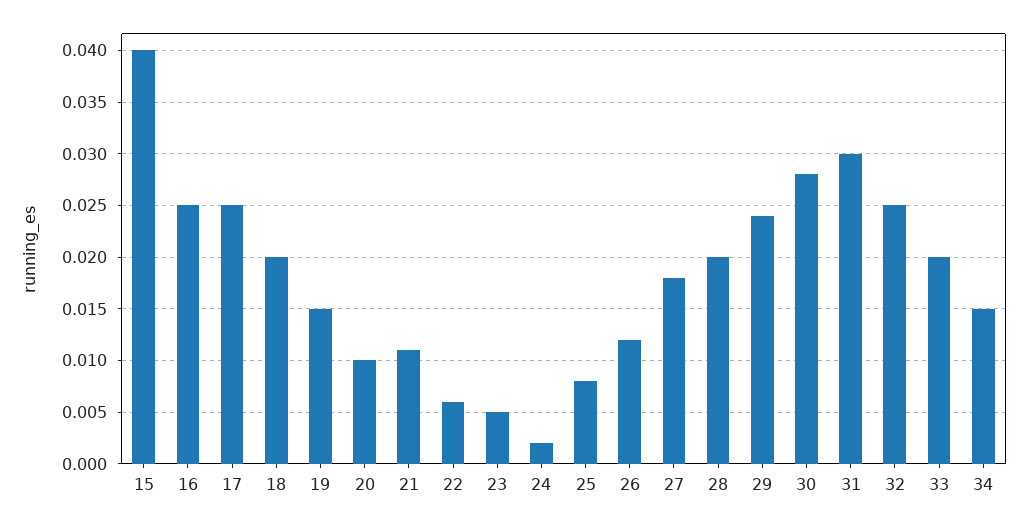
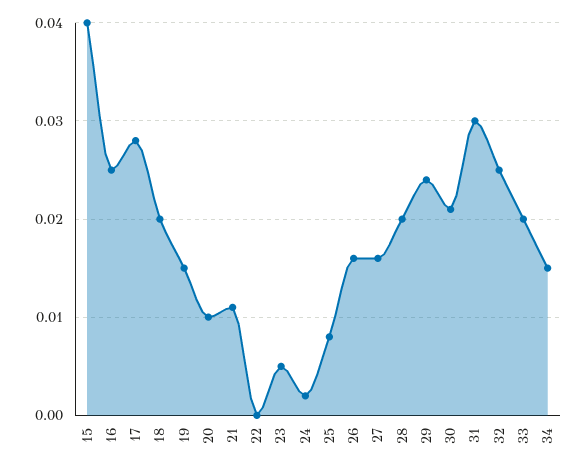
17: 0.025 -> 0.028
22: 0.006 -> 0
26: 0.012 -> 0.016
27: 0.018 -> 0.016
30: 0.028 -> 0.021

